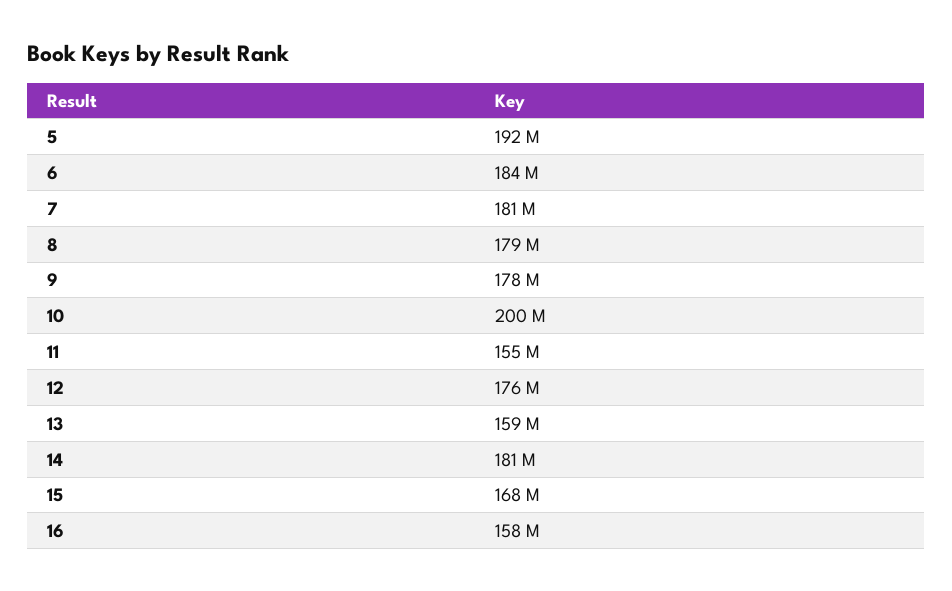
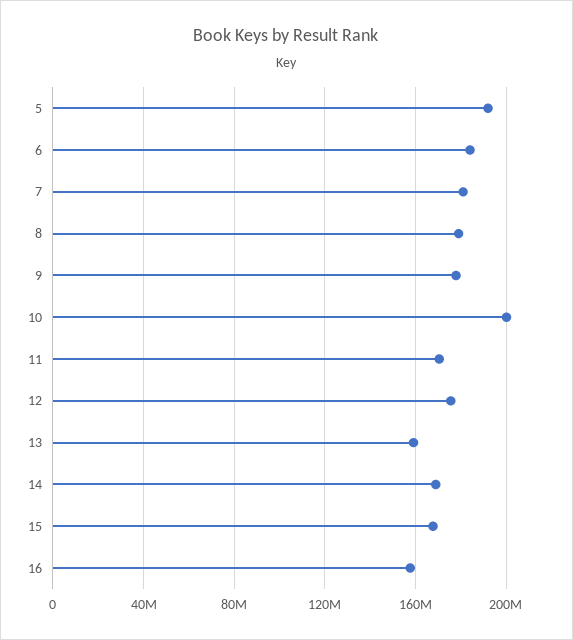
11: 155000000 -> 170000000
14: 181000000 -> 170000000

